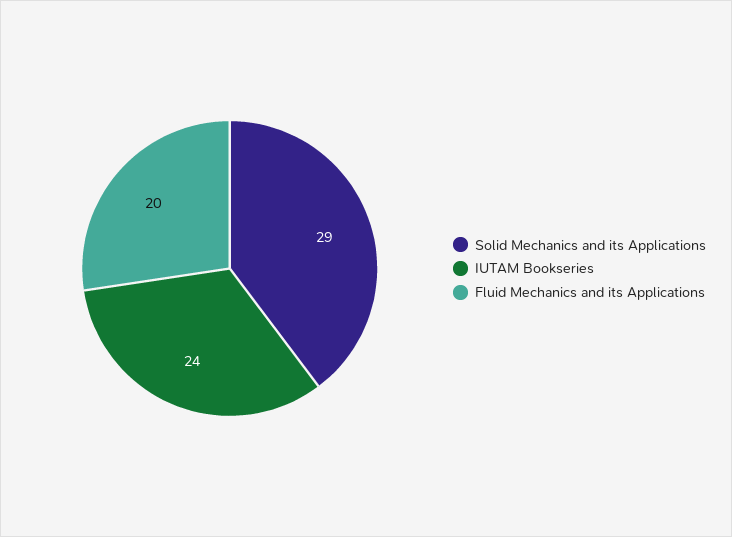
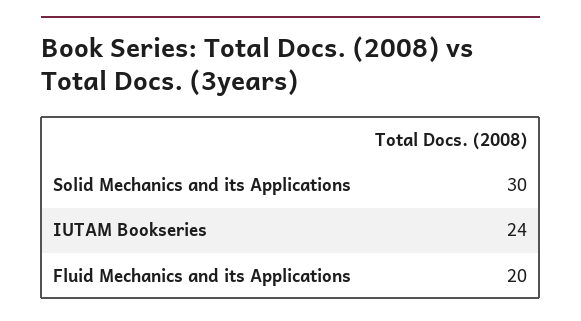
Solid Mechanics and its Applications: 29 -> 30

